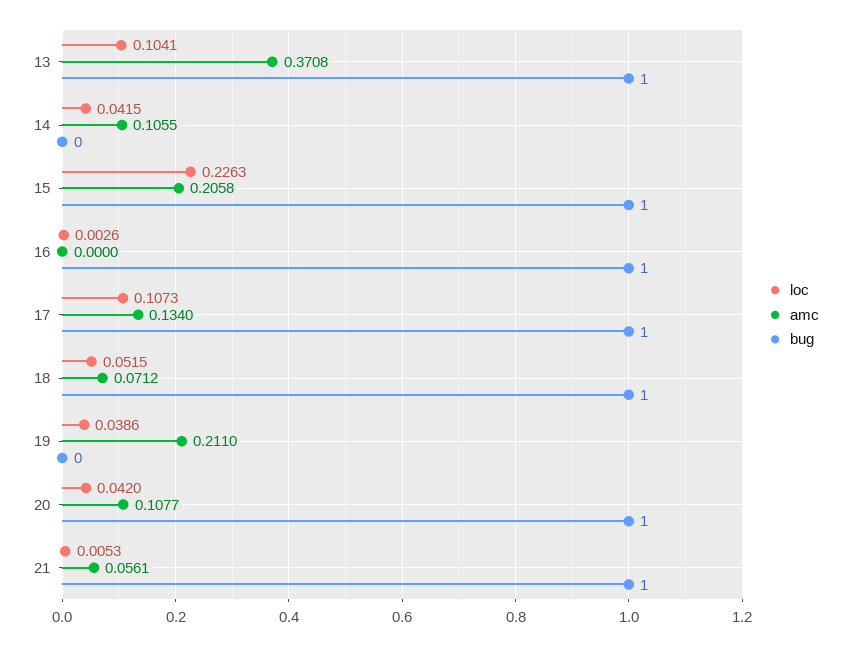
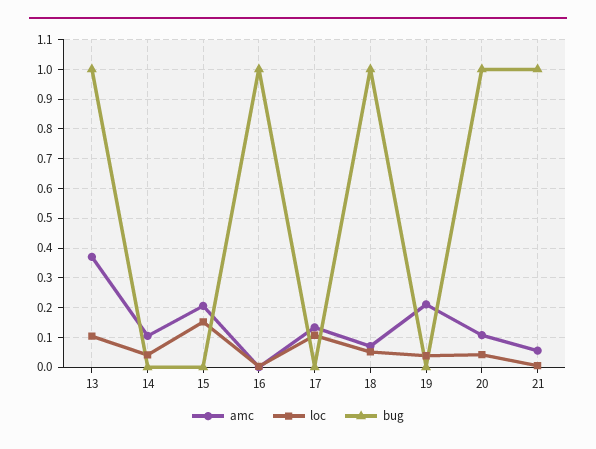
loc, 15: 0.2263 -> 0.15
bug, 15: 1 -> 0
bug, 17: 1 -> 0

